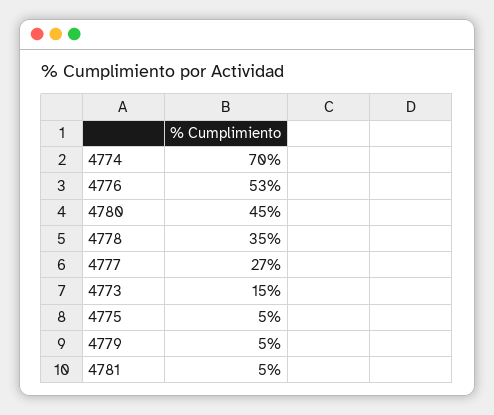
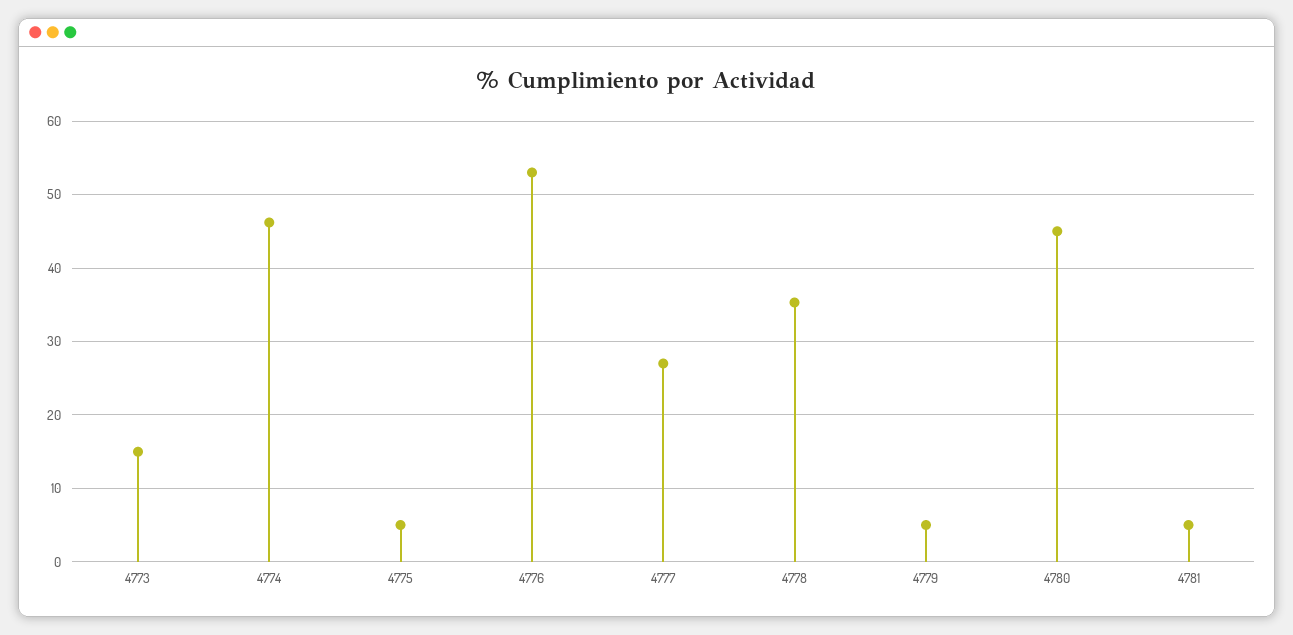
4774: 70 -> 46

